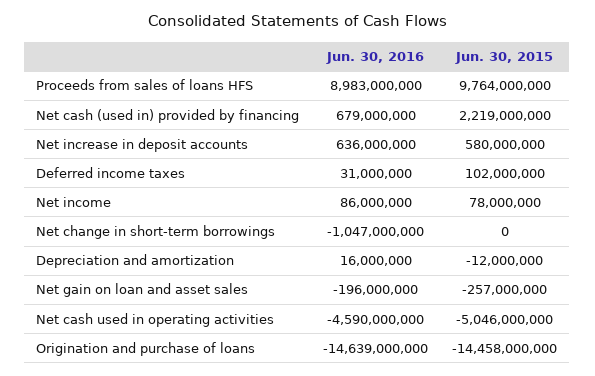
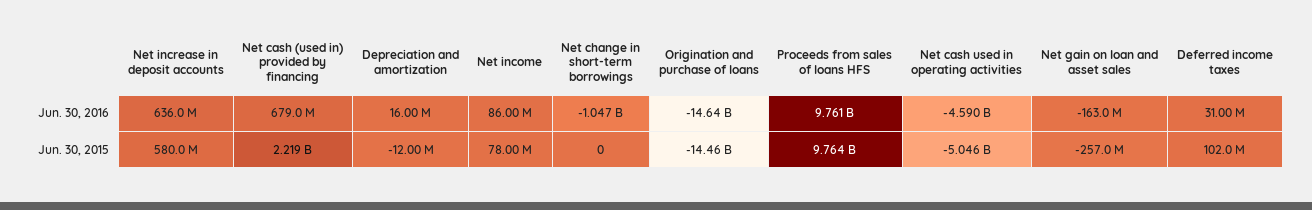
Jun. 30, 2016, Proceeds from sales of loans HFS: 8983000000 -> 9761000000
Jun. 30, 2016, Net gain on loan and asset sales: -196000000 -> -163000000

